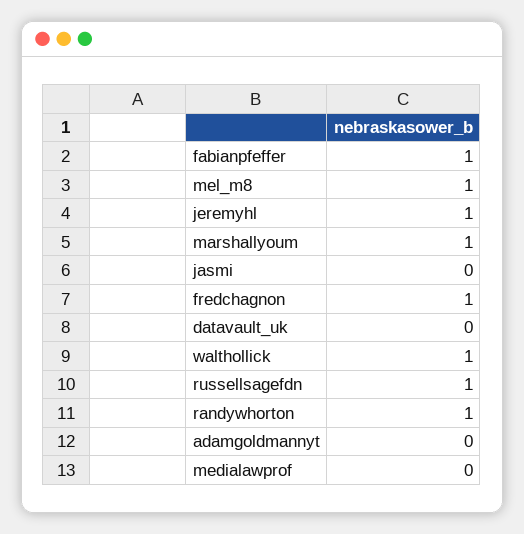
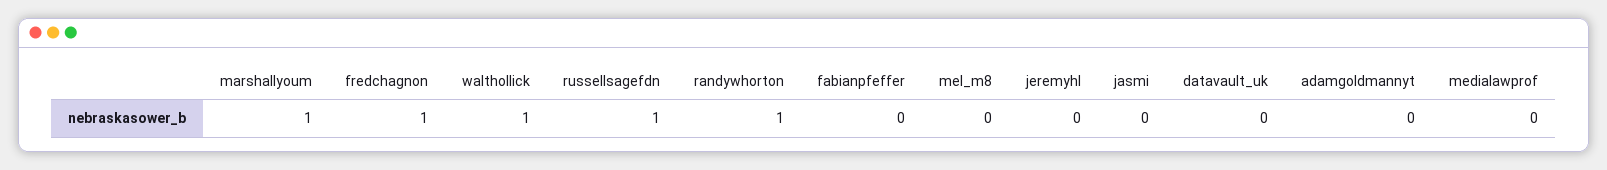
fabianpfeffer: 1 -> 0
mel_m8: 1 -> 0
jeremyhl: 1 -> 0

